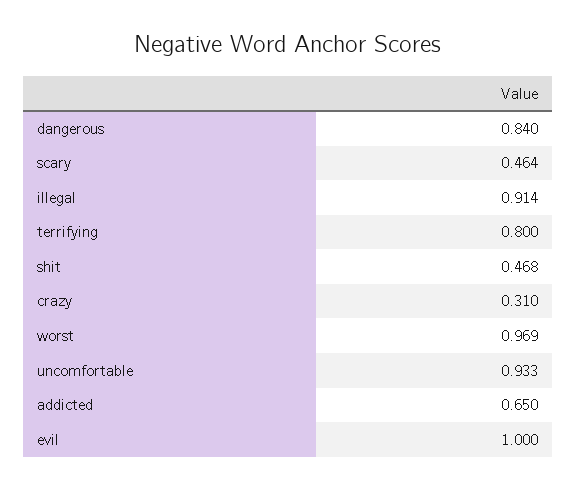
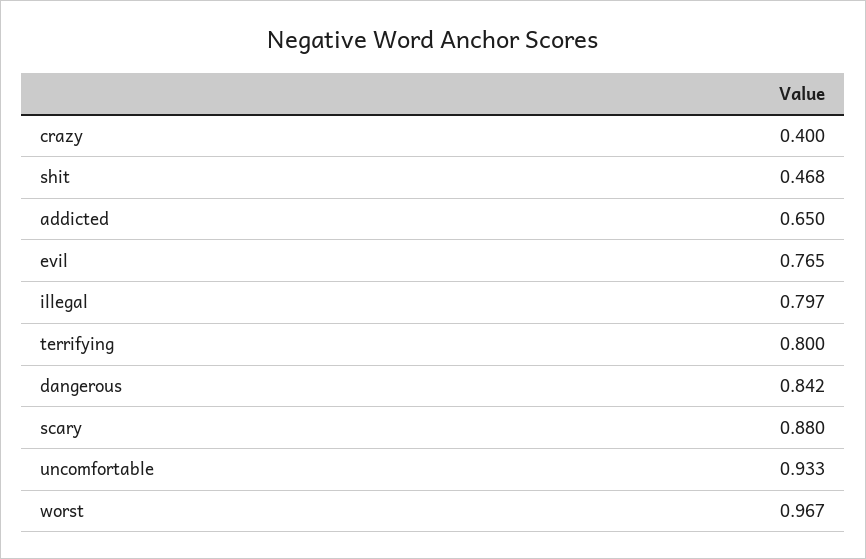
dangerous: 0.84 -> 0.842
scary: 0.464 -> 0.88
illegal: 0.914 -> 0.797
crazy: 0.31 -> 0.4
worst: 0.969 -> 0.967
evil: 1 -> 0.765

